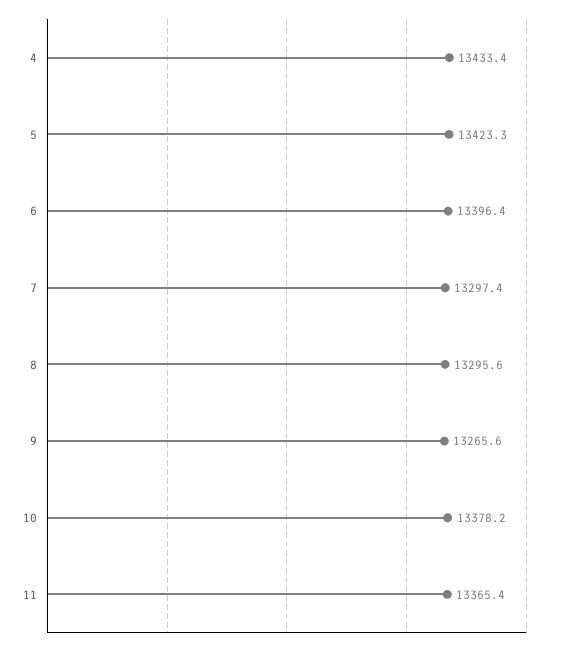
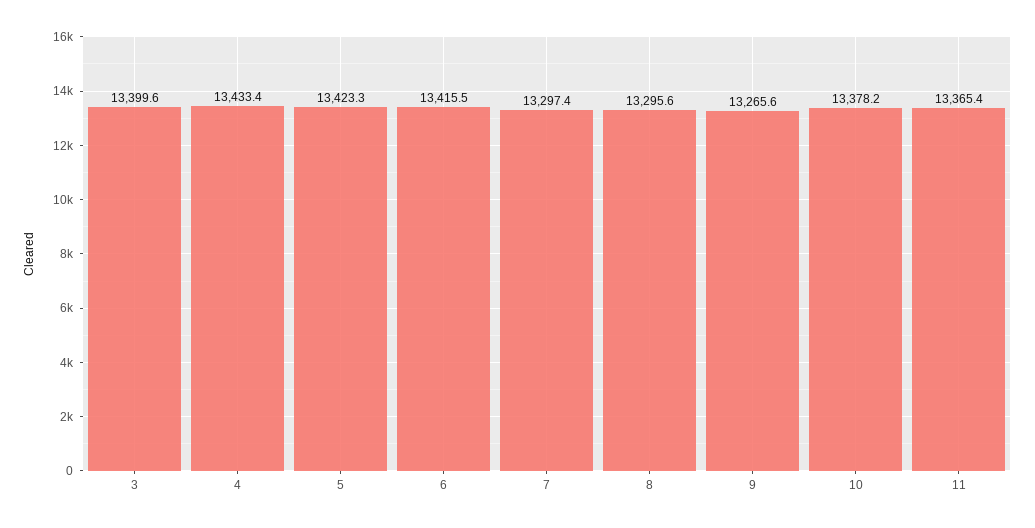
6: 13396.4 -> 13415.5
3: none -> 13399.6

